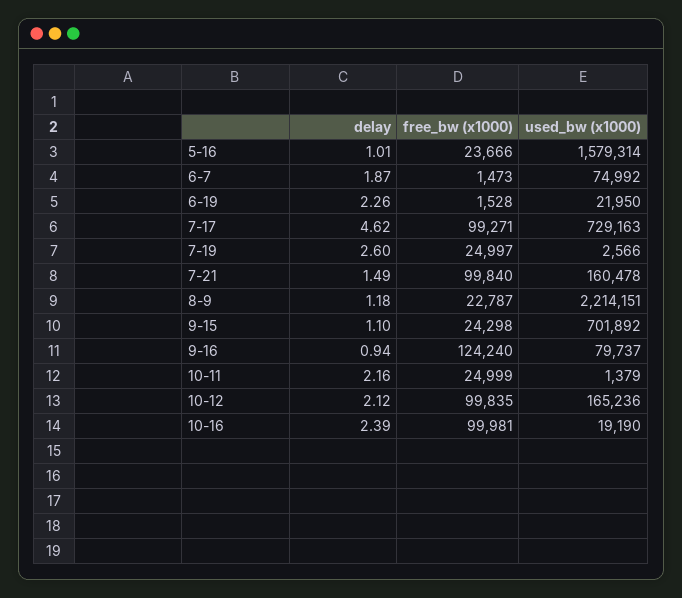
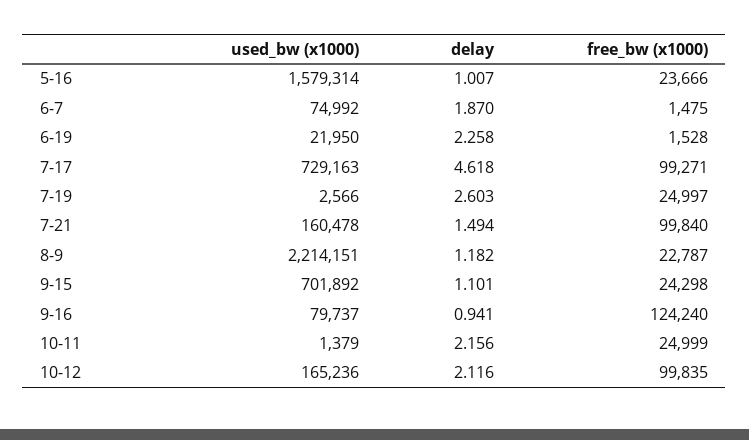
free_bw (x1000), 6-7: 1473 -> 1475
delay, 10-16: 2.39 -> none
free_bw (x1000), 10-16: 99981 -> none
used_bw (x1000), 10-16: 19190 -> none

